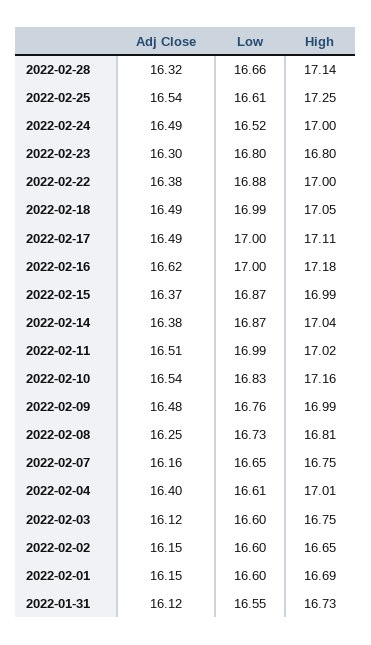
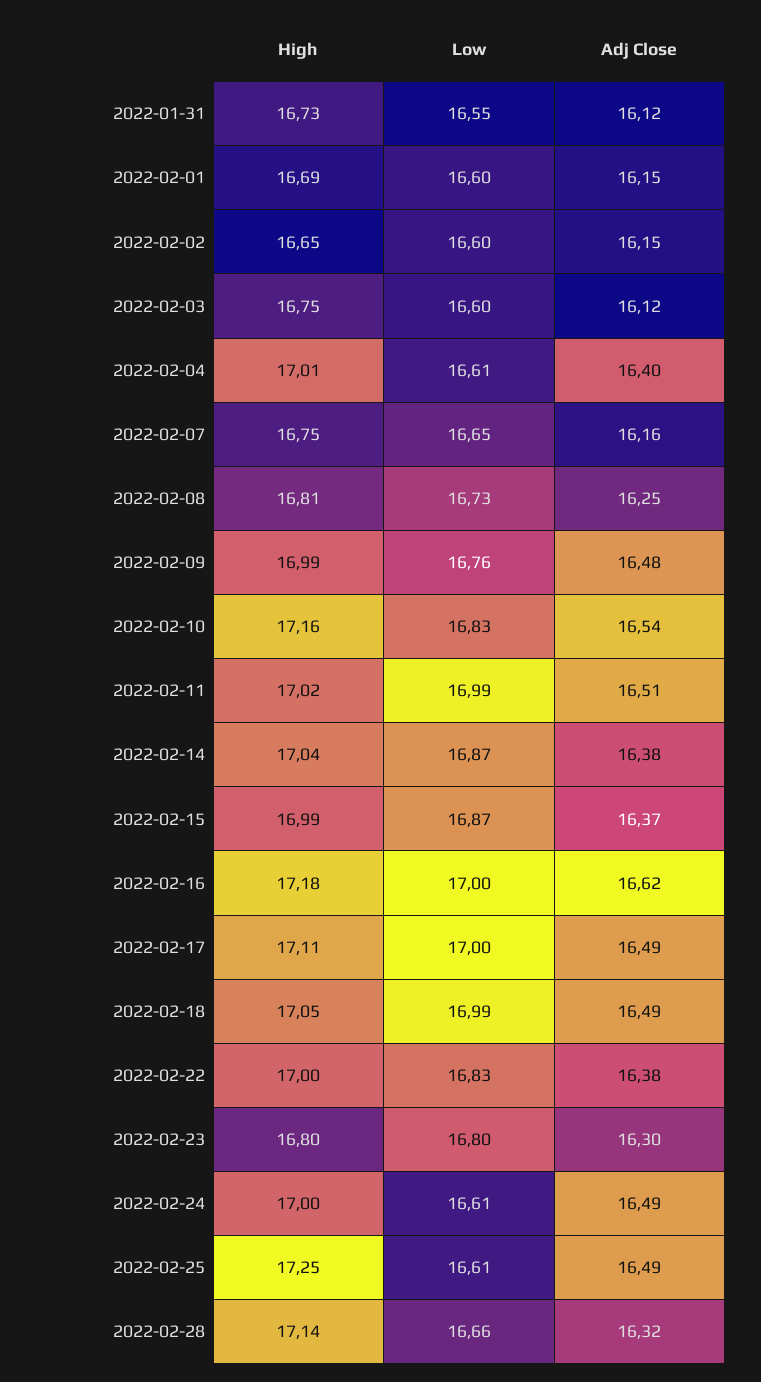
Adj Close, 2022-02-25: 16.54 -> 16.49
Low, 2022-02-24: 16.52 -> 16.61
Low, 2022-02-22: 16.88 -> 16.83

